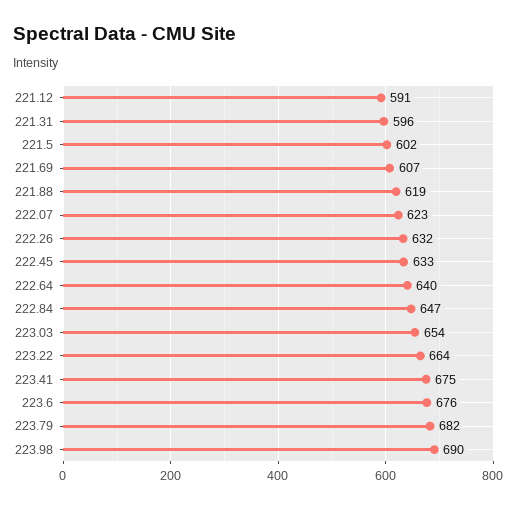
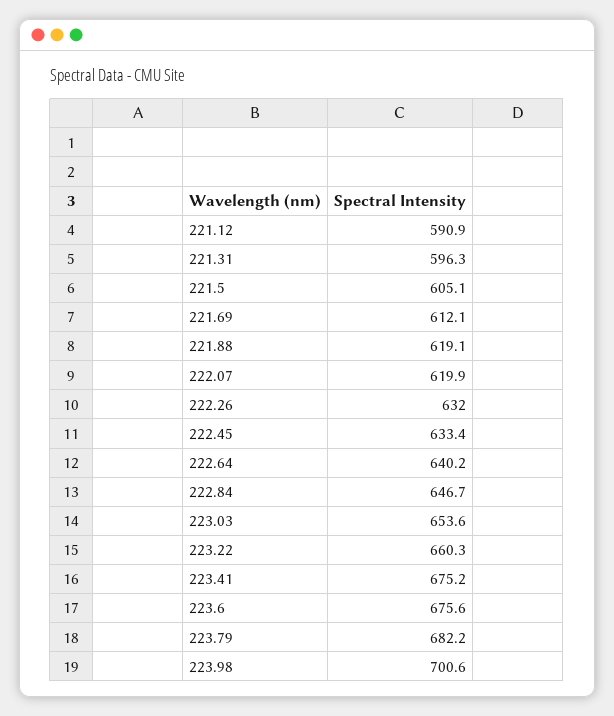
221.5: 602 -> 605.1
221.69: 607 -> 612.1
222.07: 623 -> 619.9
223.22: 664 -> 660.3
223.98: 690 -> 700.6

